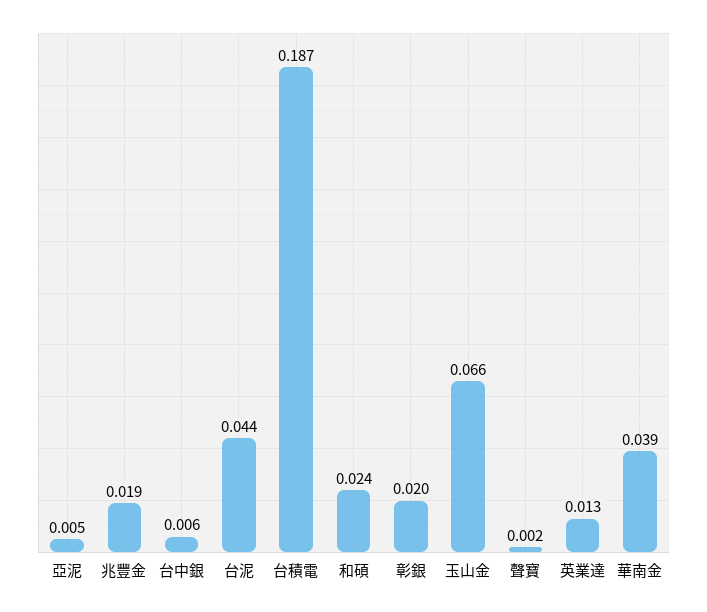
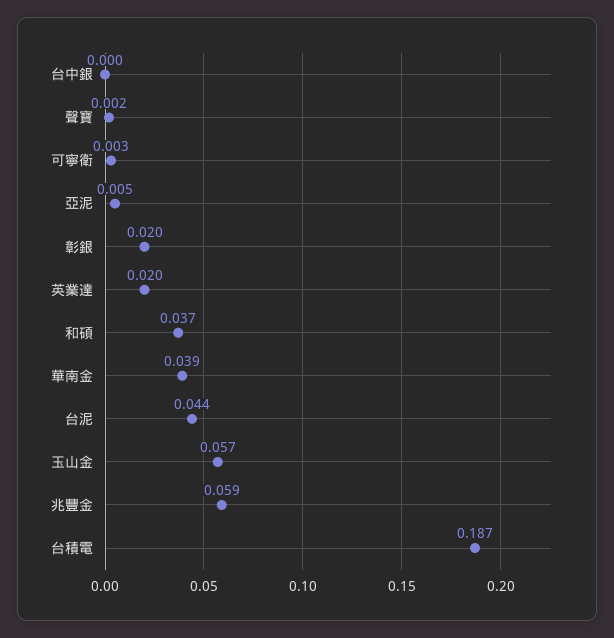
兆豐金: 0.019 -> 0.059
台中銀: 0.006 -> 0
和碩: 0.024 -> 0.037
玉山金: 0.066 -> 0.057
英業達: 0.013 -> 0.02
可寧衛: none -> 0.003

